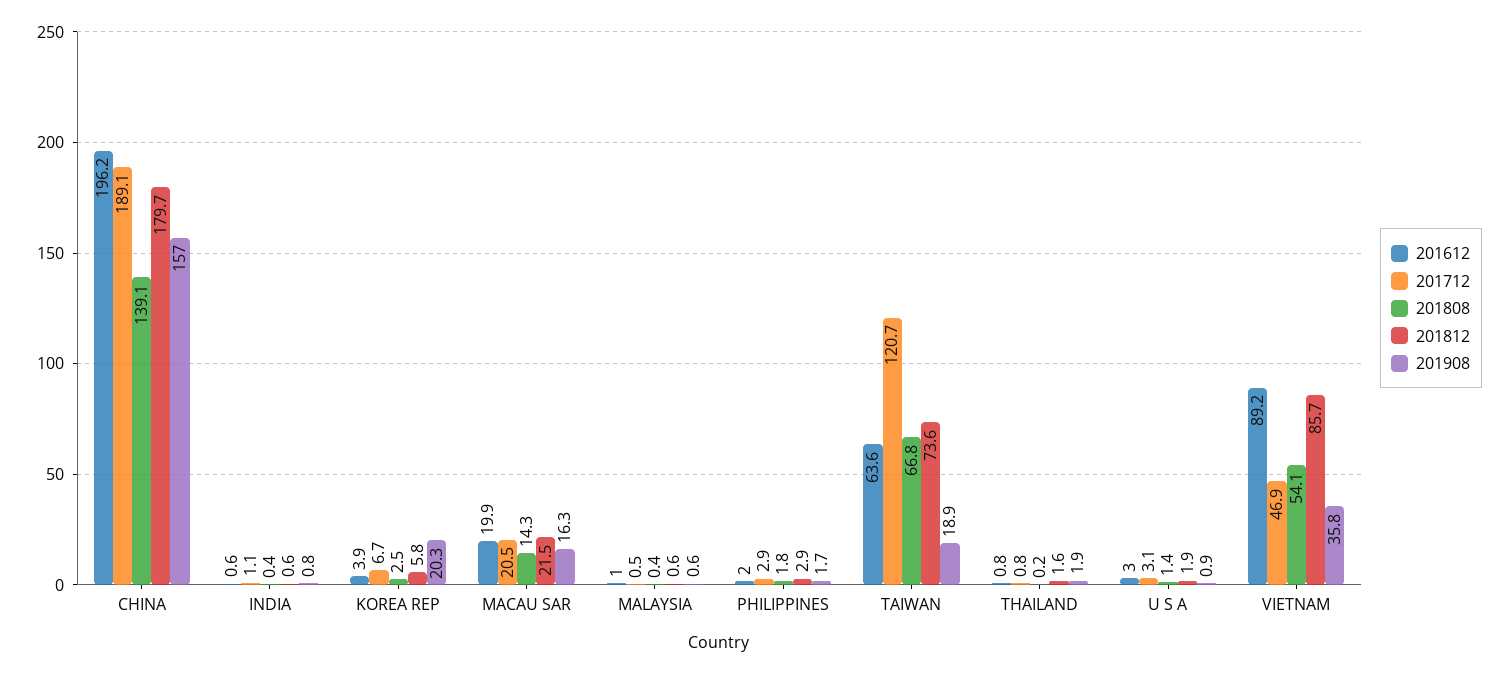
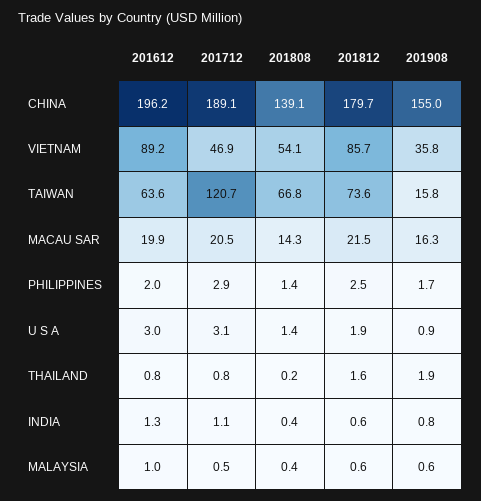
201908, CHINA: 157 -> 155
201612, INDIA: 0.6 -> 1.3
201612, KOREA REP: 3.9 -> none
201712, KOREA REP: 6.7 -> none
201808, KOREA REP: 2.5 -> none
201812, KOREA REP: 5.8 -> none
201908, KOREA REP: 20.3 -> none
201808, PHILIPPINES: 1.8 -> 1.4
201812, PHILIPPINES: 2.9 -> 2.5
201908, TAIWAN: 18.9 -> 15.8

